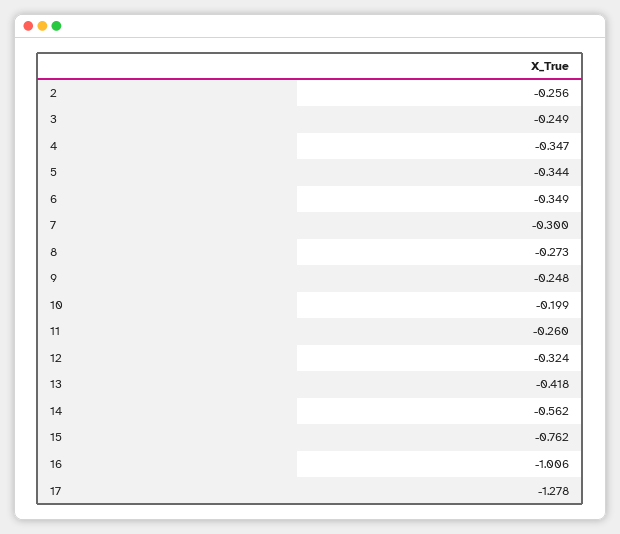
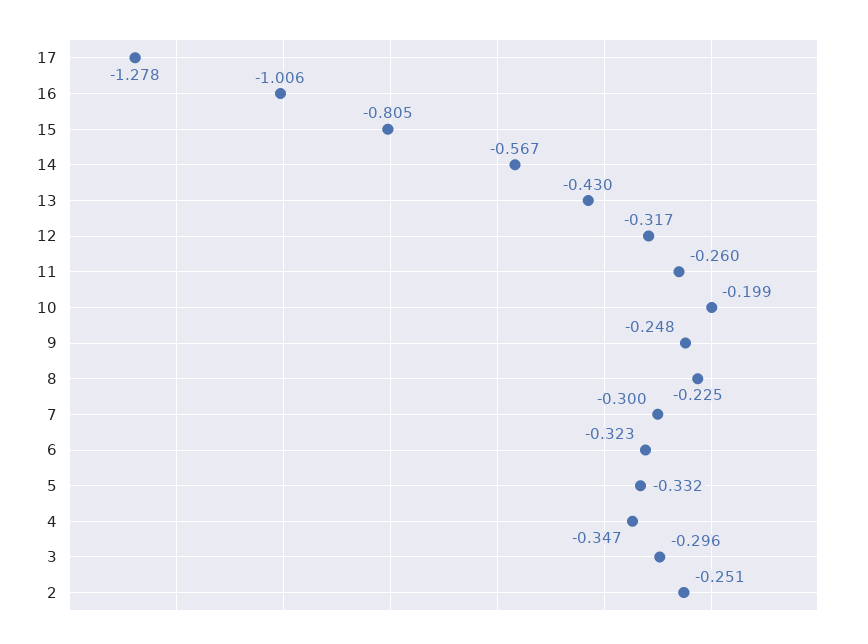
2: -0.256 -> -0.251
3: -0.249 -> -0.296
5: -0.344 -> -0.332
6: -0.349 -> -0.323
8: -0.273 -> -0.225
12: -0.324 -> -0.317
13: -0.418 -> -0.43
14: -0.562 -> -0.567
15: -0.762 -> -0.805

